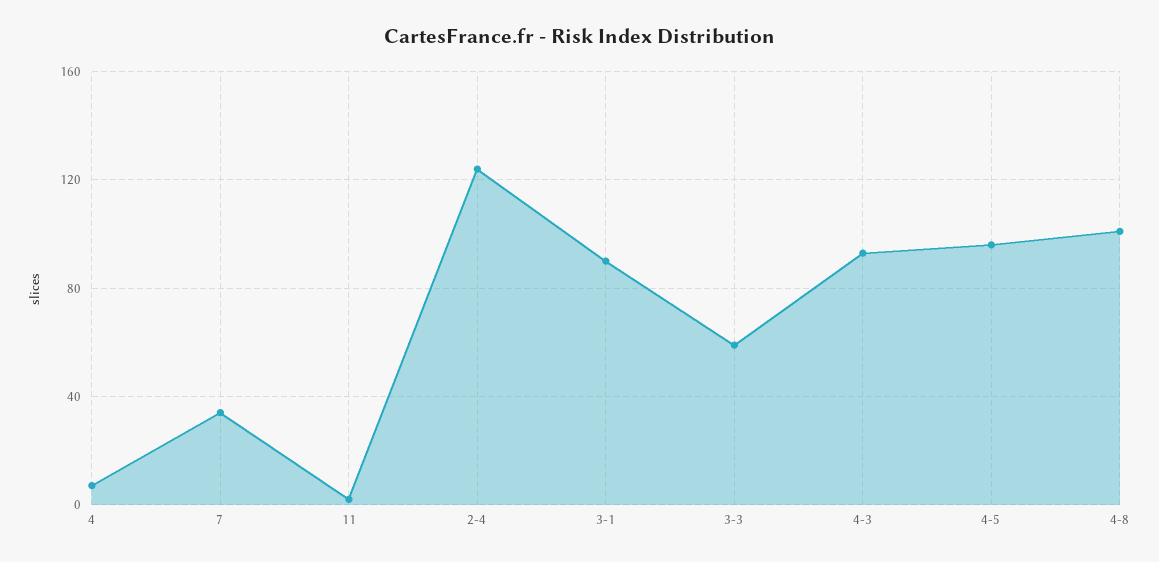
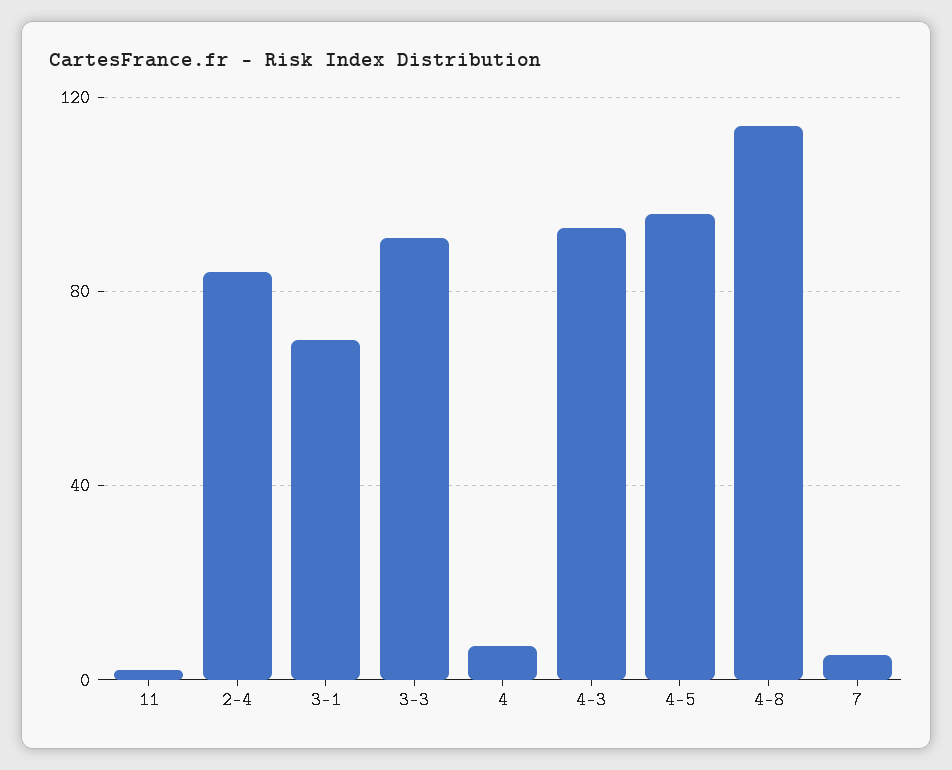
7: 35 -> 5
2-4: 125 -> 85
3-1: 90 -> 70
3-3: 60 -> 90
4-8: 100 -> 115

